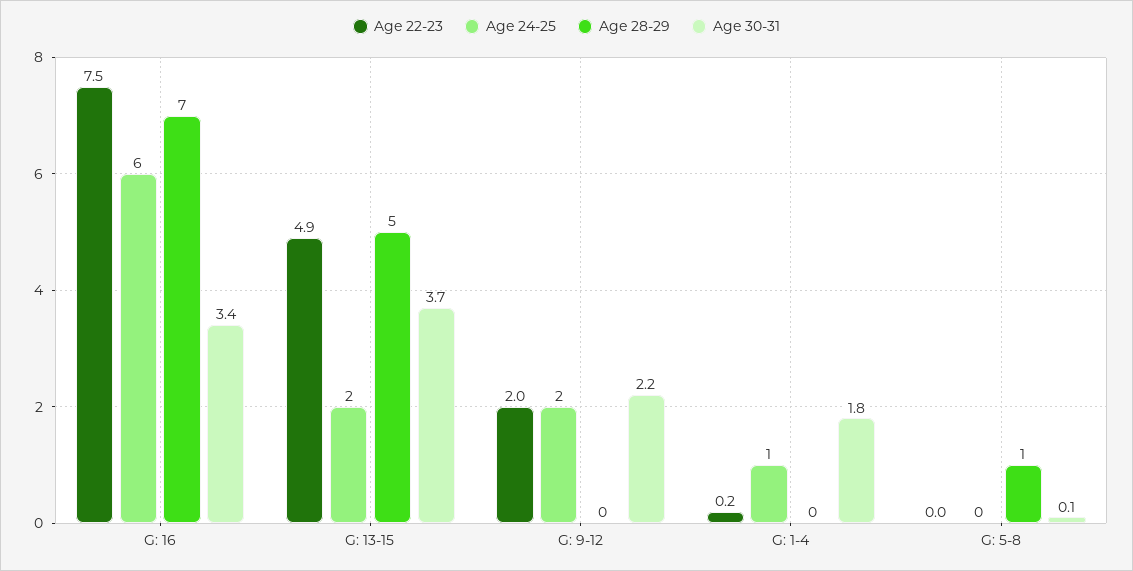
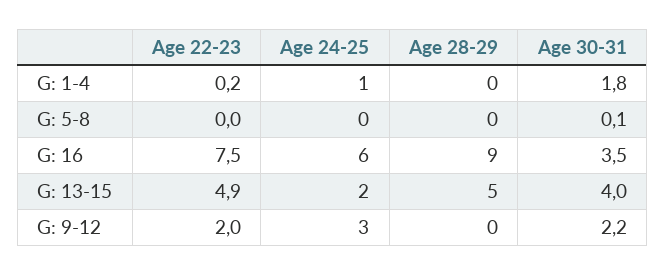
Age 28-29, G: 16: 7 -> 9
Age 30-31, G: 16: 3.4 -> 3.5
Age 30-31, G: 13-15: 3.7 -> 4
Age 24-25, G: 9-12: 2 -> 3
Age 28-29, G: 5-8: 1 -> 0

